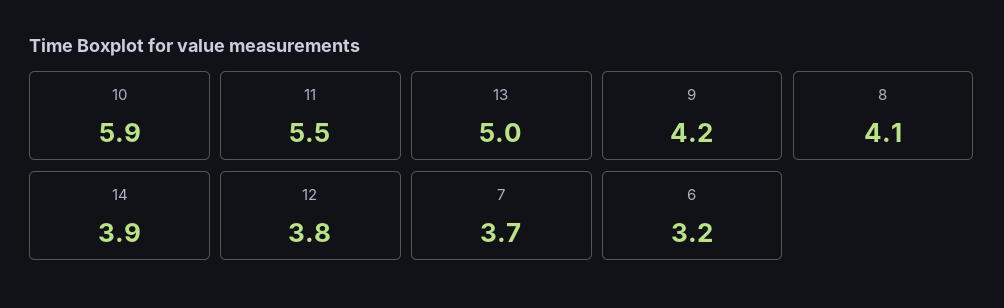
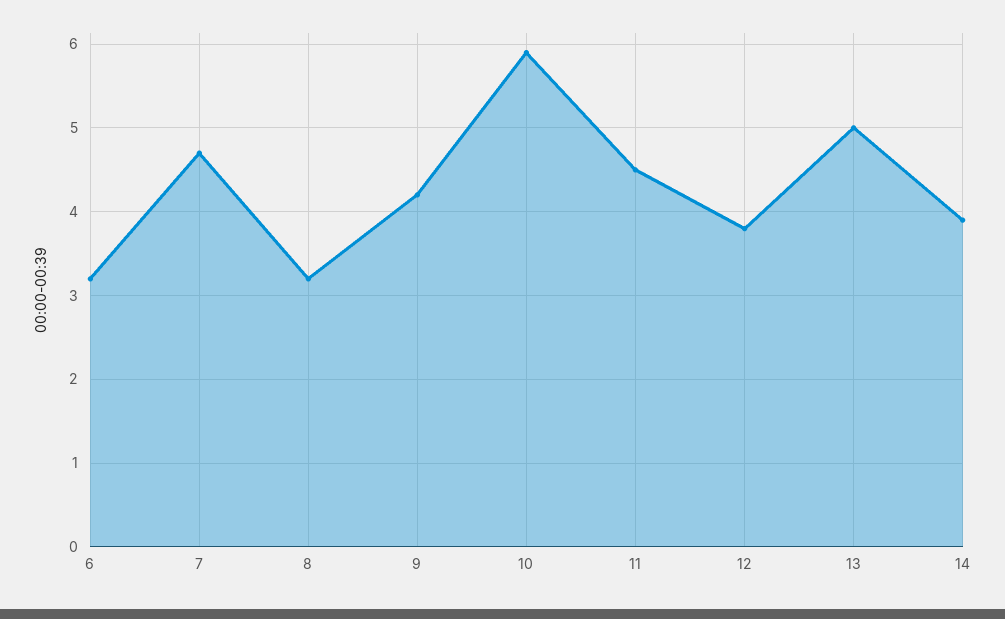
11: 5.5 -> 4.5
8: 4.1 -> 3.2
7: 3.7 -> 4.7

